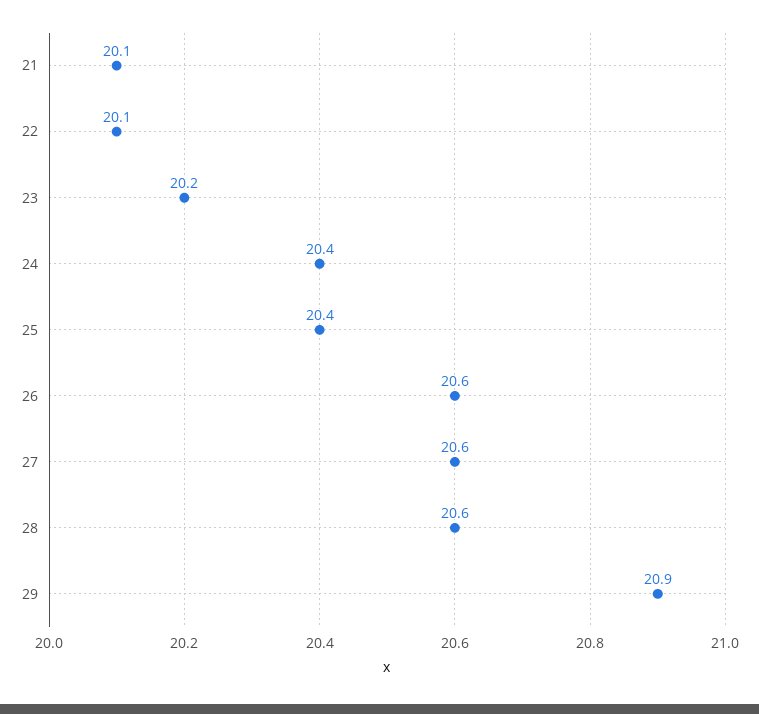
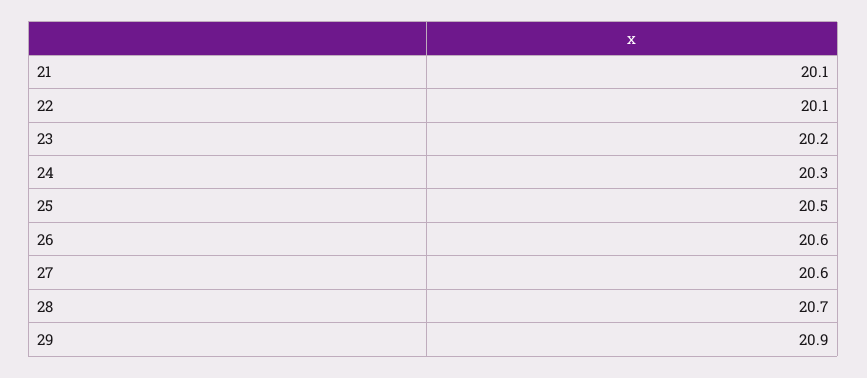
24: 20.4 -> 20.3
25: 20.4 -> 20.5
28: 20.6 -> 20.7

